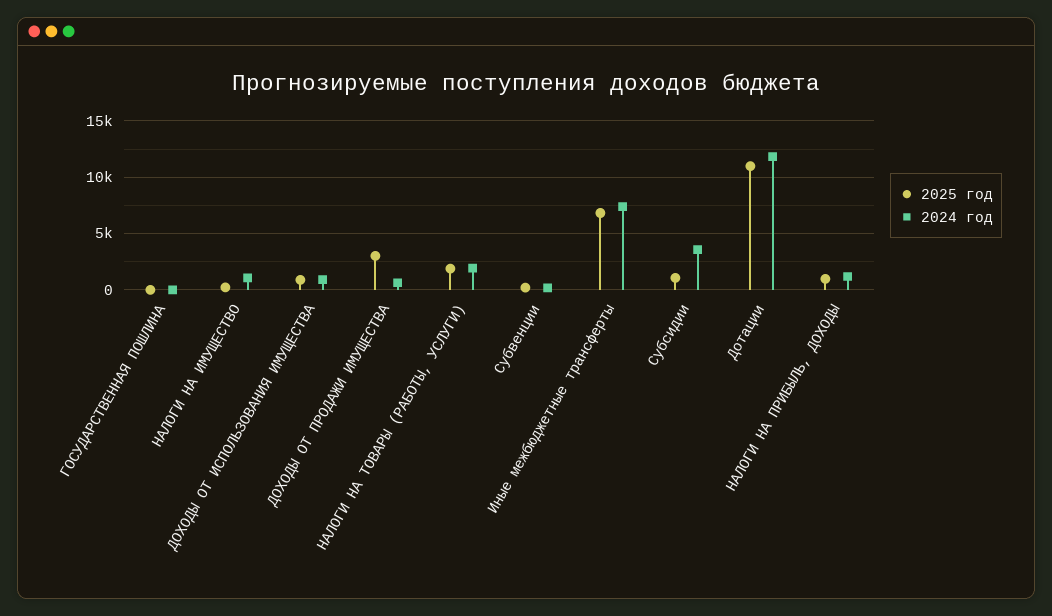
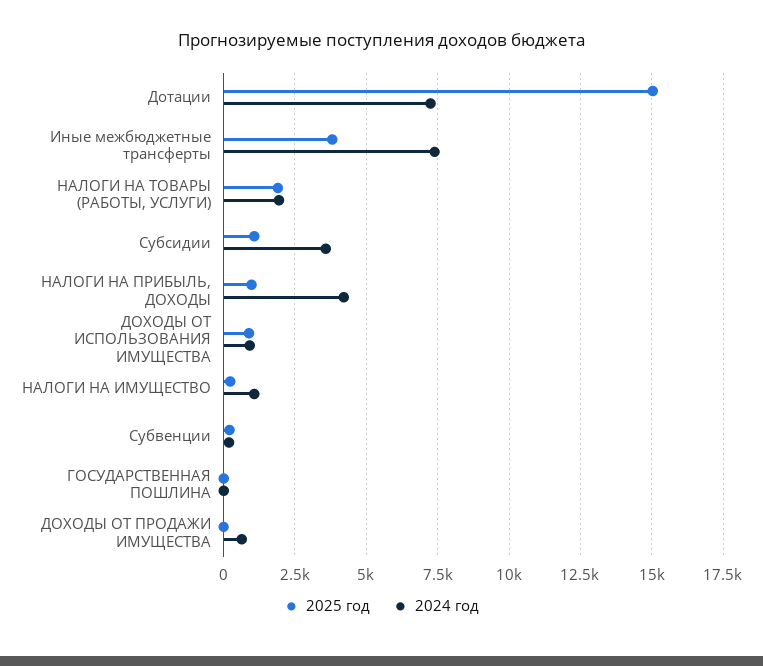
2025 год, ДОХОДЫ ОТ ПРОДАЖИ ИМУЩЕСТВА: 3000 -> 0
2025 год, Иные межбюджетные трансферты: 7000 -> 3750
2025 год, Дотации: 11000 -> 15000
2024 год, Дотации: 12000 -> 7250
2024 год, НАЛОГИ НА ПРИБЫЛЬ, ДОХОДЫ: 1000 -> 4250

